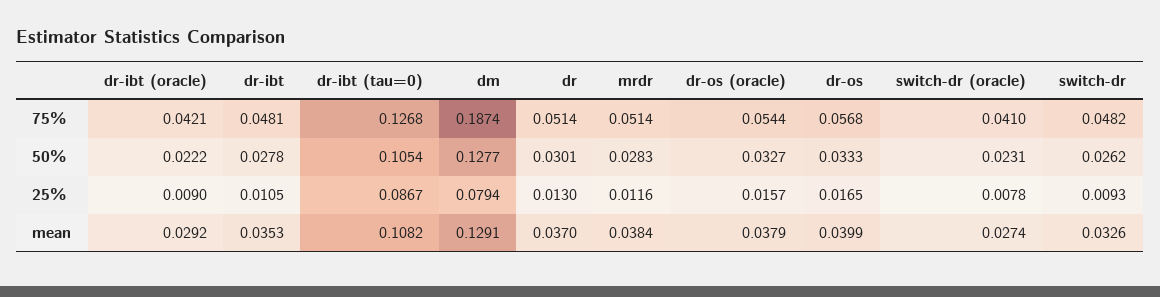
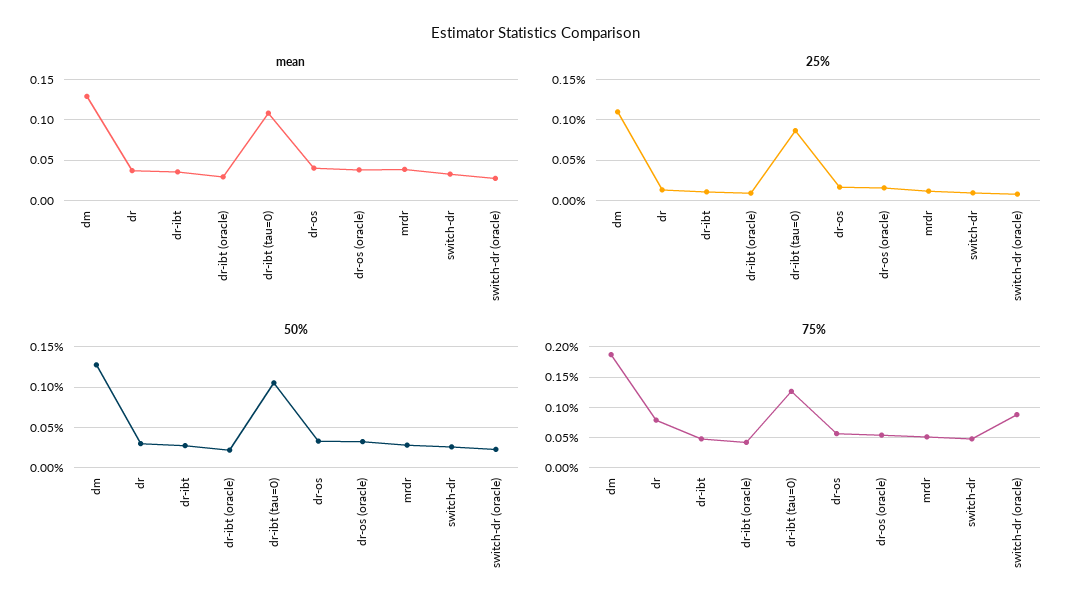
75%, dr: 0.0514 -> 0.08
75%, switch-dr (oracle): 0.041 -> 0.09
25%, dm: 0.0794 -> 0.11

